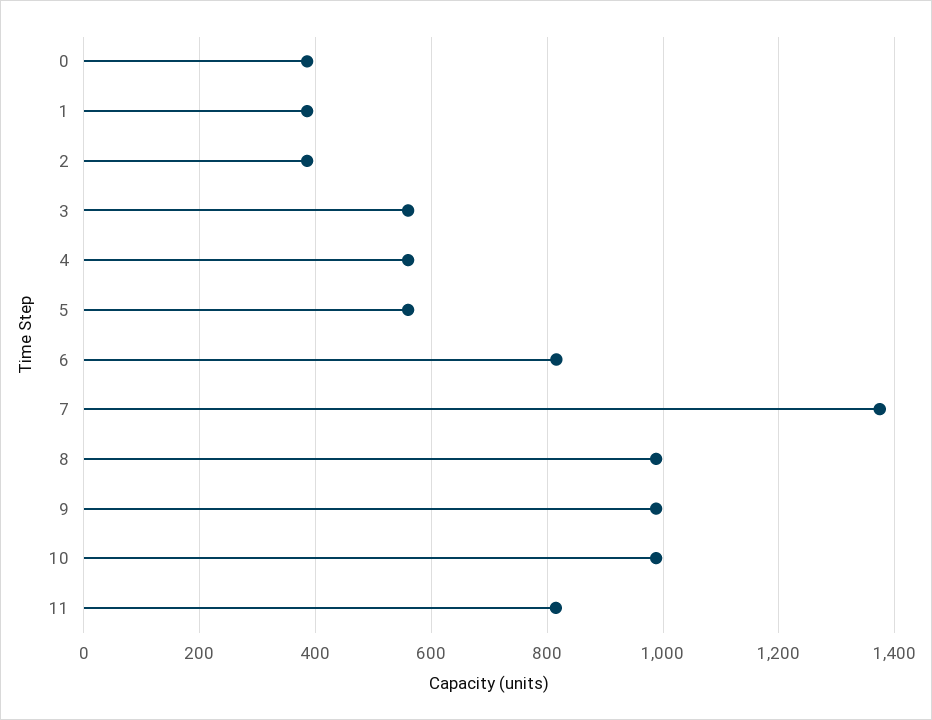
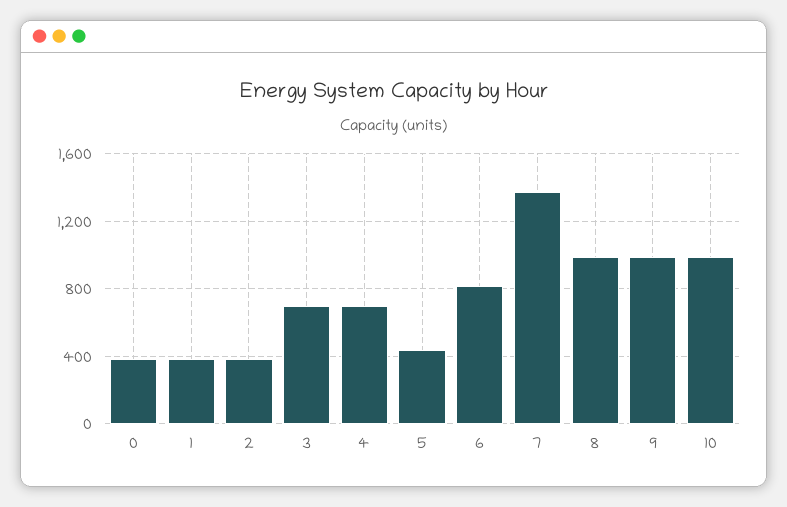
3: 560 -> 700
4: 560 -> 700
5: 560 -> 450
11: 820 -> none

